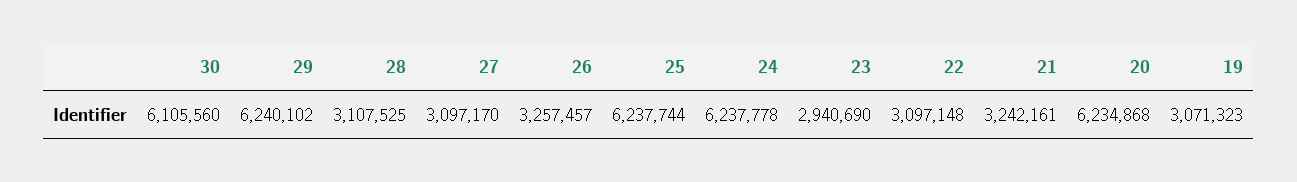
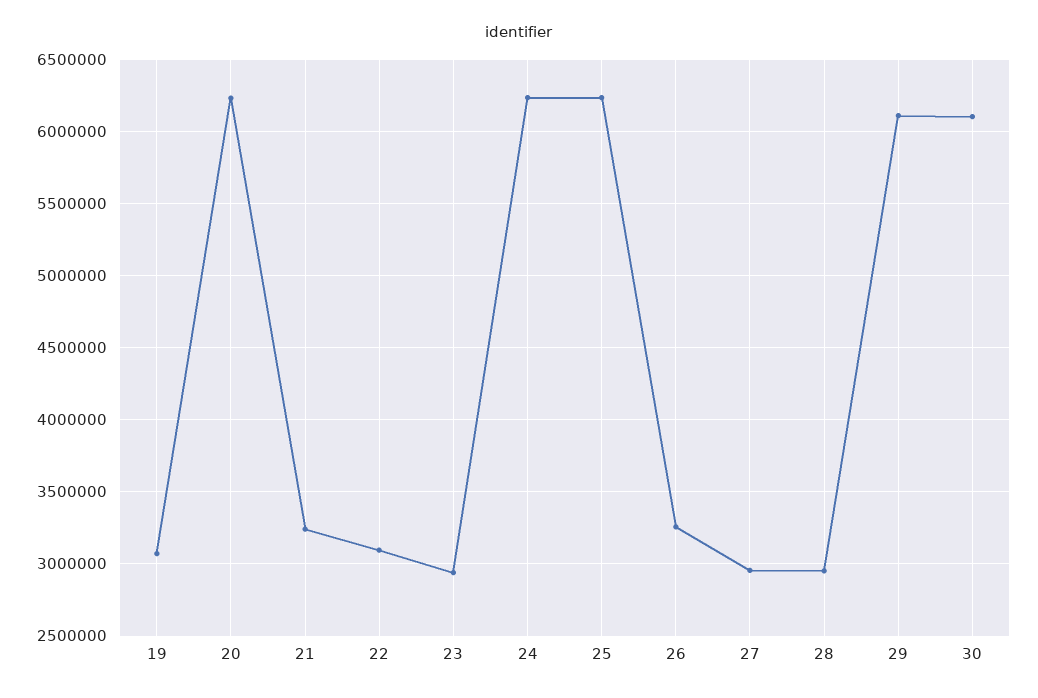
29: 6240102 -> 6100000
28: 3107525 -> 2950000
27: 3097170 -> 2950000

